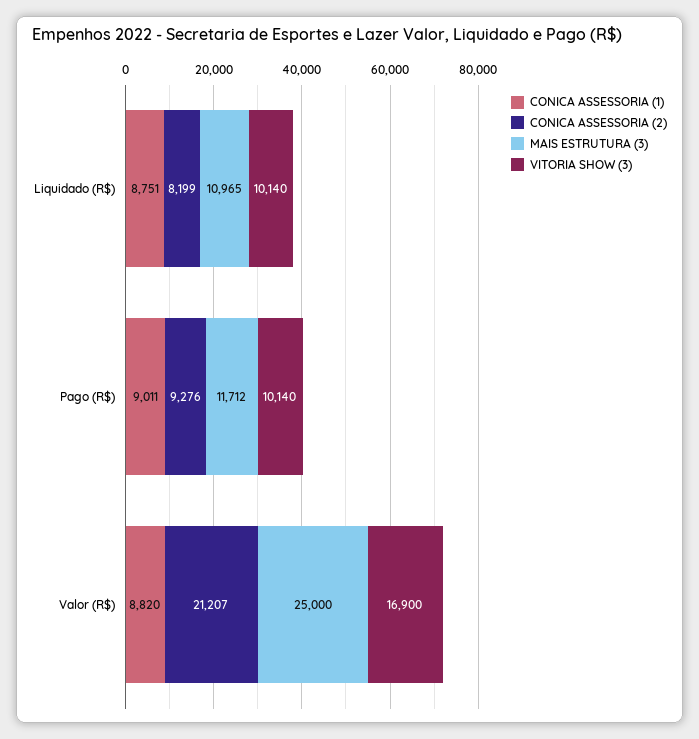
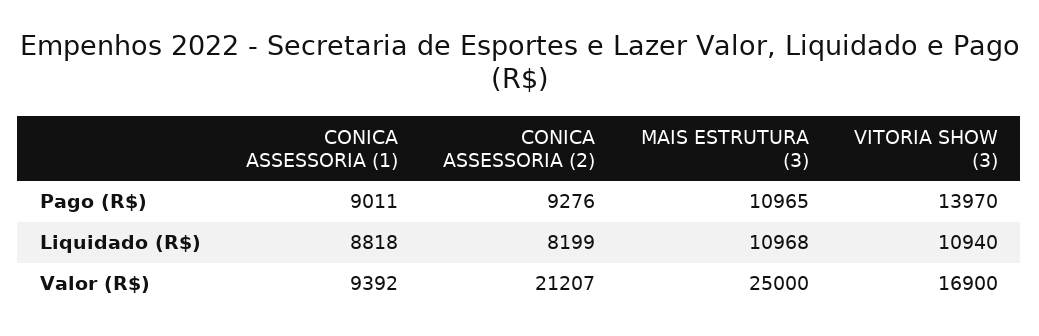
CONICA ASSESSORIA (1), Liquidado (R$): 8751 -> 8818
MAIS ESTRUTURA (3), Liquidado (R$): 10965 -> 10968
VITORIA SHOW (3), Liquidado (R$): 10140 -> 10940
MAIS ESTRUTURA (3), Pago (R$): 11712 -> 10965
VITORIA SHOW (3), Pago (R$): 10140 -> 13970
CONICA ASSESSORIA (1), Valor (R$): 8820 -> 9392

